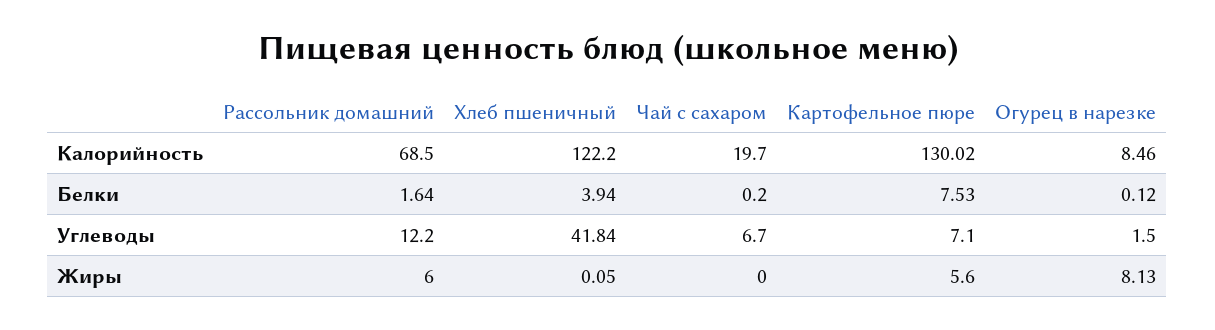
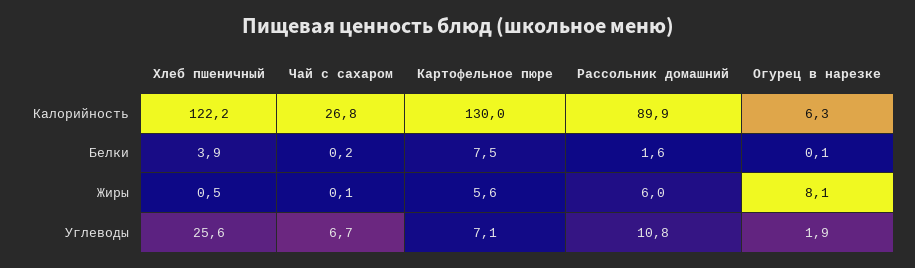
Рассольник домашний, Калорийность: 68.5 -> 89.9
Чай с сахаром, Калорийность: 19.7 -> 26.8
Огурец в нарезке, Калорийность: 8.46 -> 6.3
Рассольник домашний, Углеводы: 12.2 -> 10.8
Хлеб пшеничный, Углеводы: 41.84 -> 25.6
Огурец в нарезке, Углеводы: 1.5 -> 1.9
Хлеб пшеничный, Жиры: 0.05 -> 0.5
Чай с сахаром, Жиры: 0 -> 0.1

